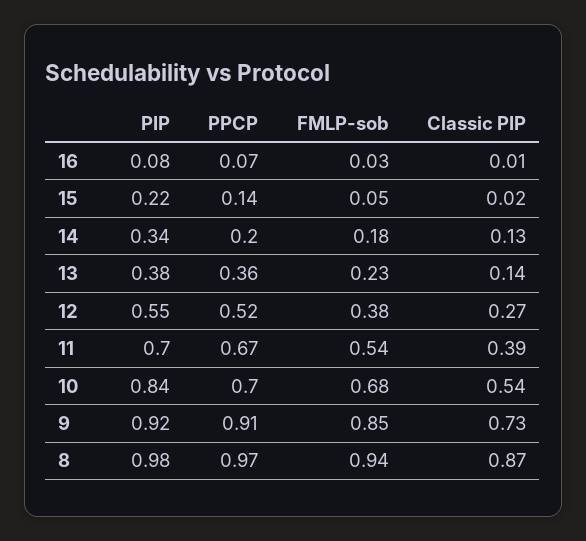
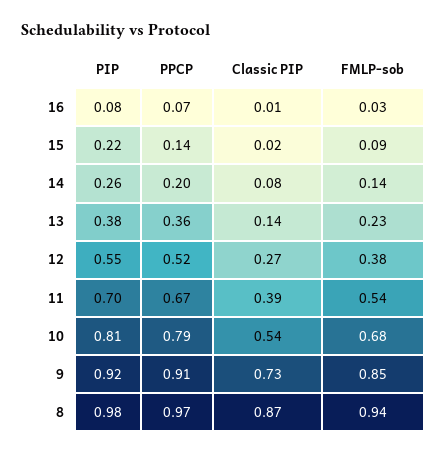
FMLP-sob, 15: 0.05 -> 0.09
PIP, 14: 0.34 -> 0.26
FMLP-sob, 14: 0.18 -> 0.14
Classic PIP, 14: 0.13 -> 0.08
PIP, 10: 0.84 -> 0.81
PPCP, 10: 0.7 -> 0.79

